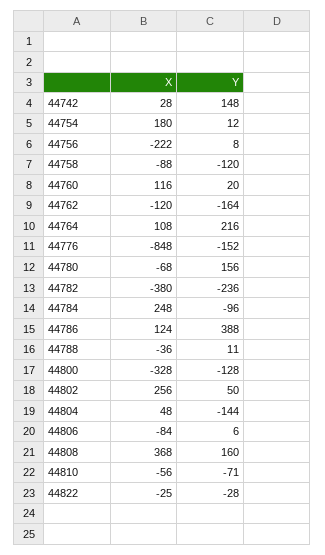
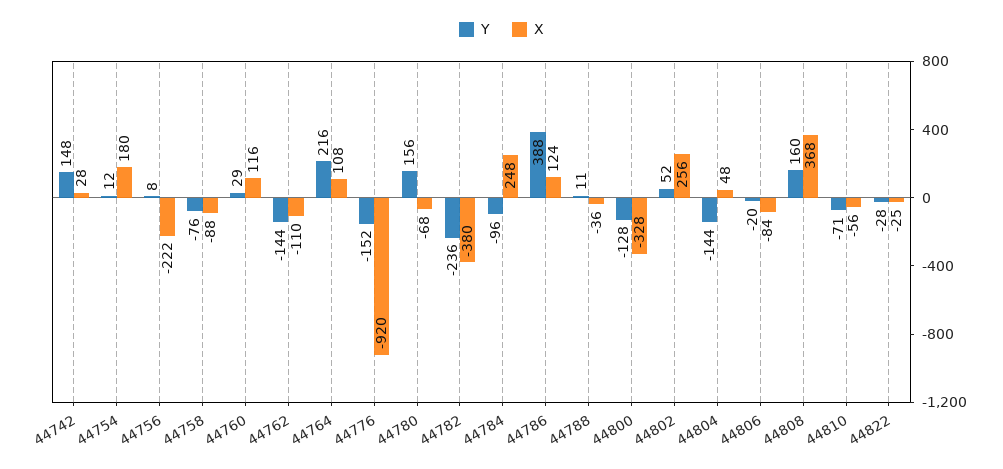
Y, 44758: -120 -> -76
Y, 44760: 20 -> 29
X, 44762: -120 -> -110
Y, 44762: -164 -> -144
X, 44776: -848 -> -920
Y, 44802: 50 -> 52
Y, 44806: 6 -> -20

